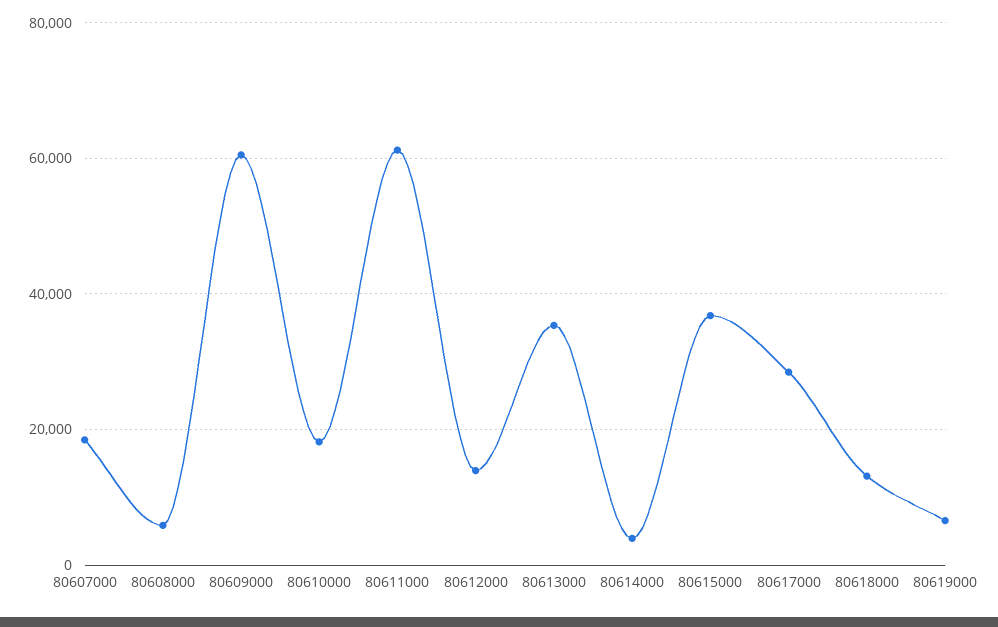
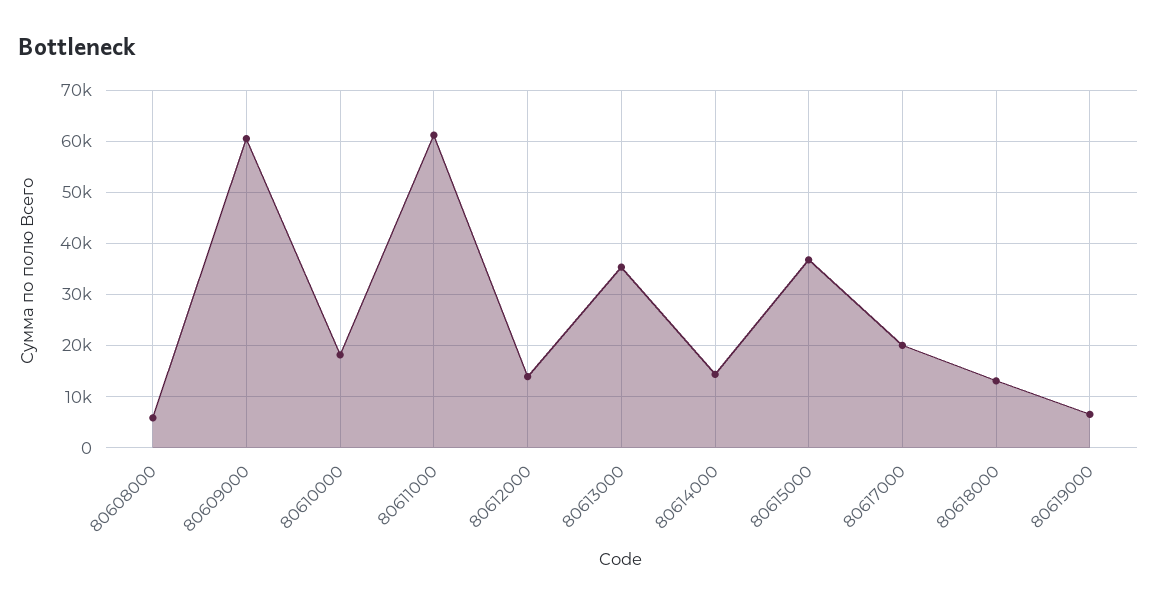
80607000: 18000 -> none
80614000: 4000 -> 14000
80617000: 28000 -> 20000

